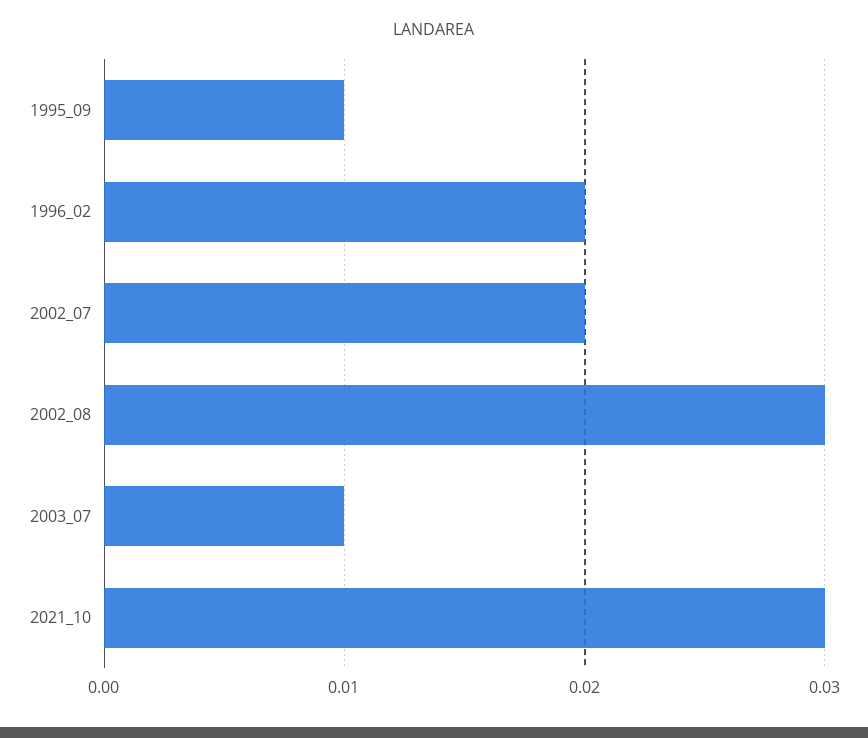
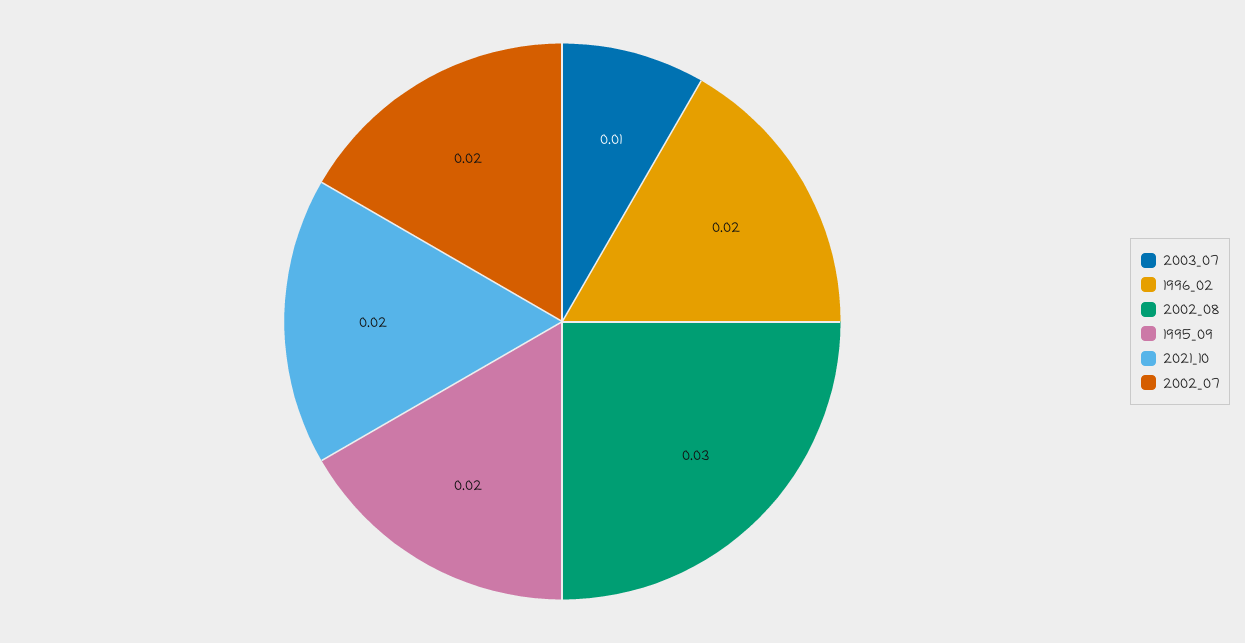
1995_09: 0.01 -> 0.02
2021_10: 0.03 -> 0.02

